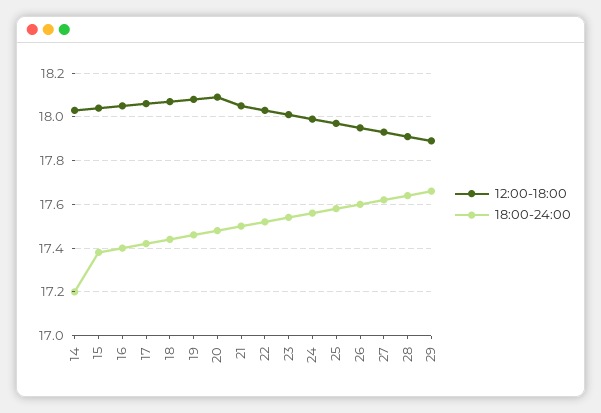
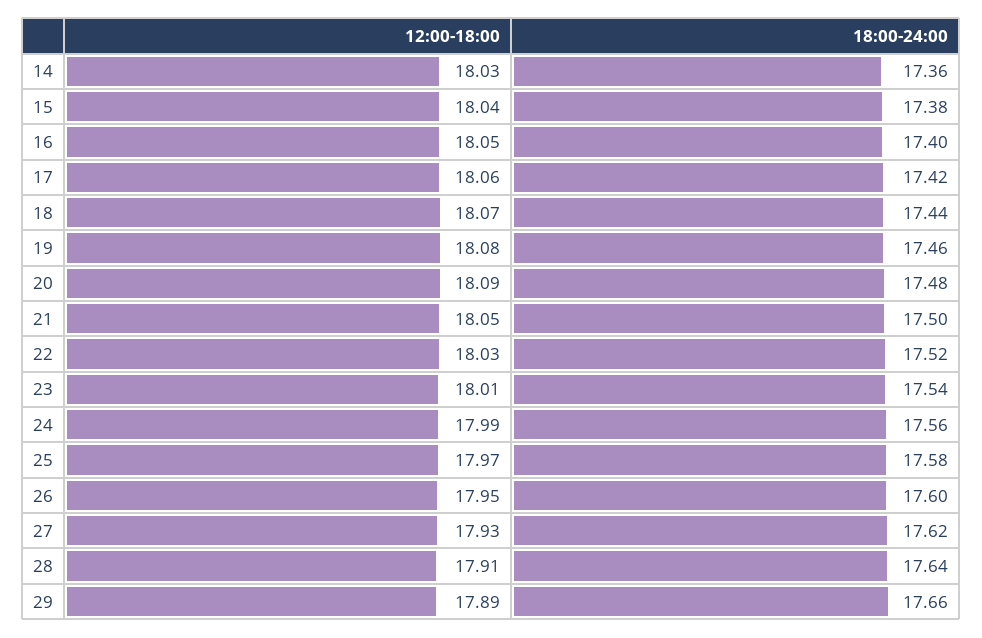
18:00-24:00, 14: 17.2 -> 17.36

